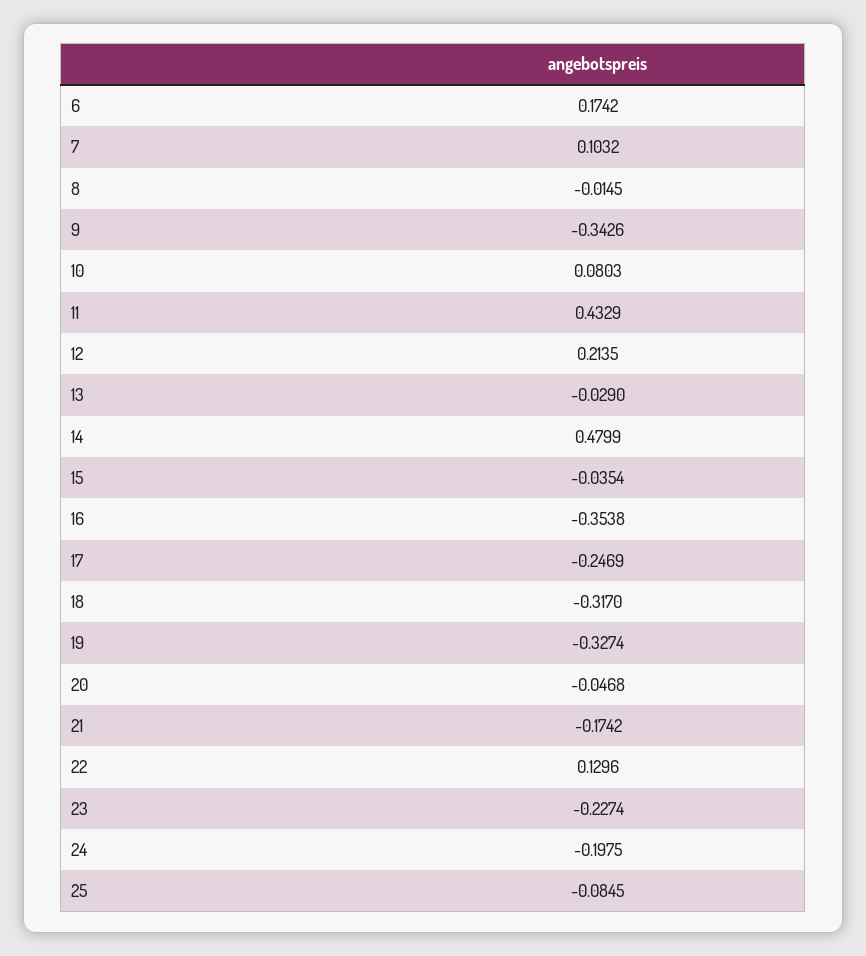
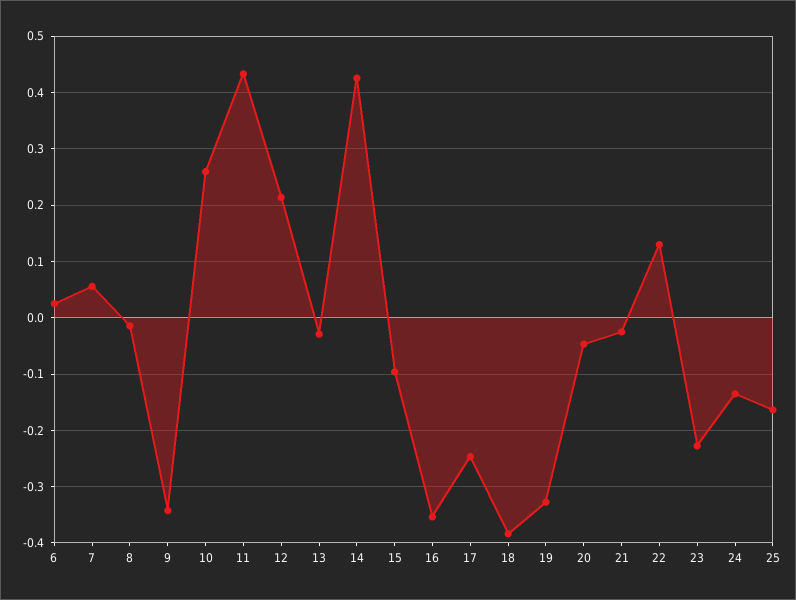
6: 0.1742 -> 0.02
7: 0.1032 -> 0.06
10: 0.0803 -> 0.26
14: 0.4799 -> 0.42
15: -0.0354 -> -0.1
18: -0.317 -> -0.38
21: -0.1742 -> -0.02
24: -0.1975 -> -0.14
25: -0.0845 -> -0.16

